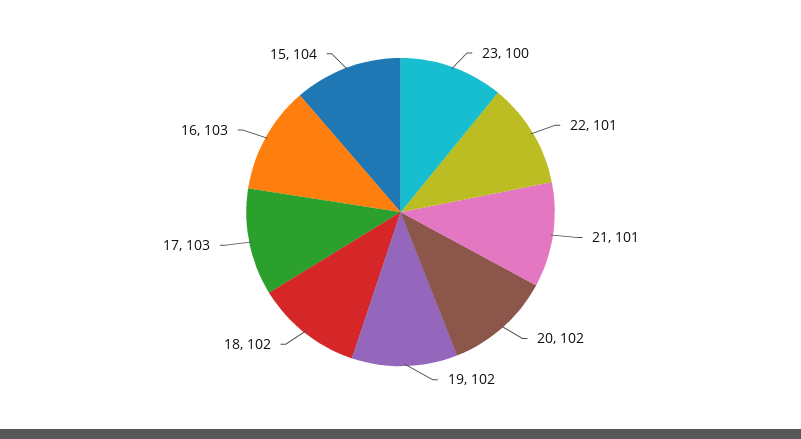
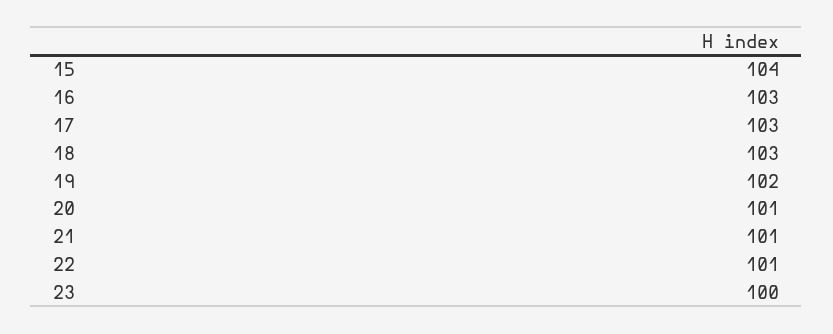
20: 102 -> 101
18: 102 -> 103

